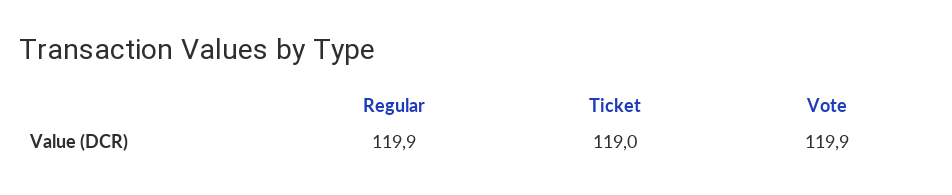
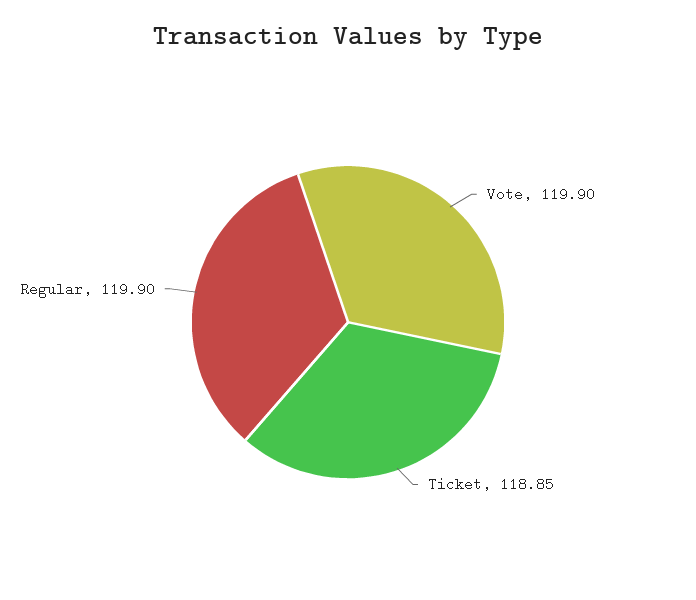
Ticket: 119 -> 118.85

